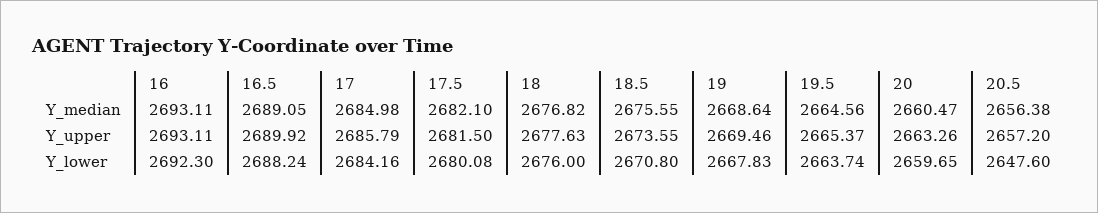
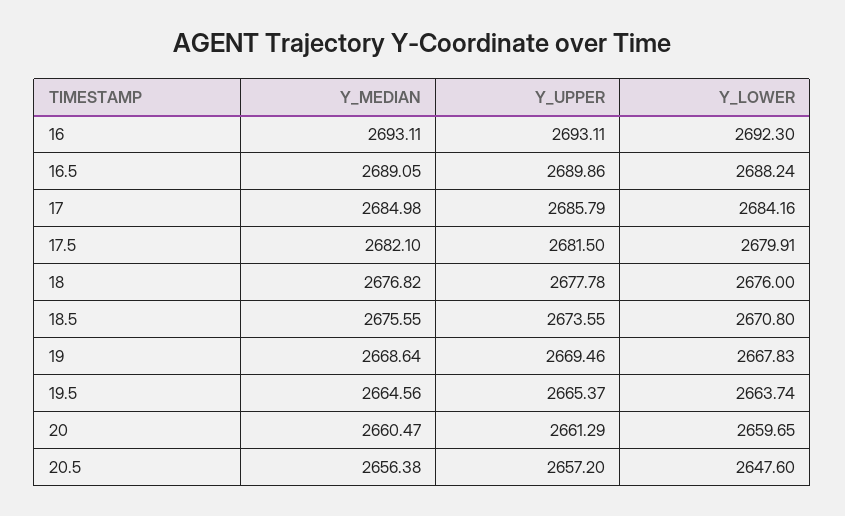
16.5, Y_upper: 2689.92 -> 2689.86
18, Y_upper: 2677.63 -> 2677.78
20, Y_upper: 2663.26 -> 2661.29
17.5, Y_lower: 2680.08 -> 2679.91

